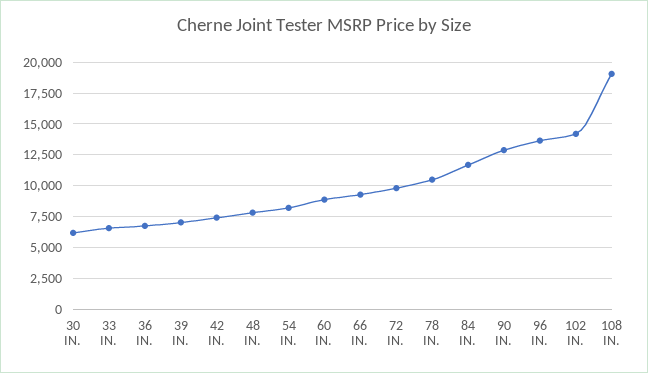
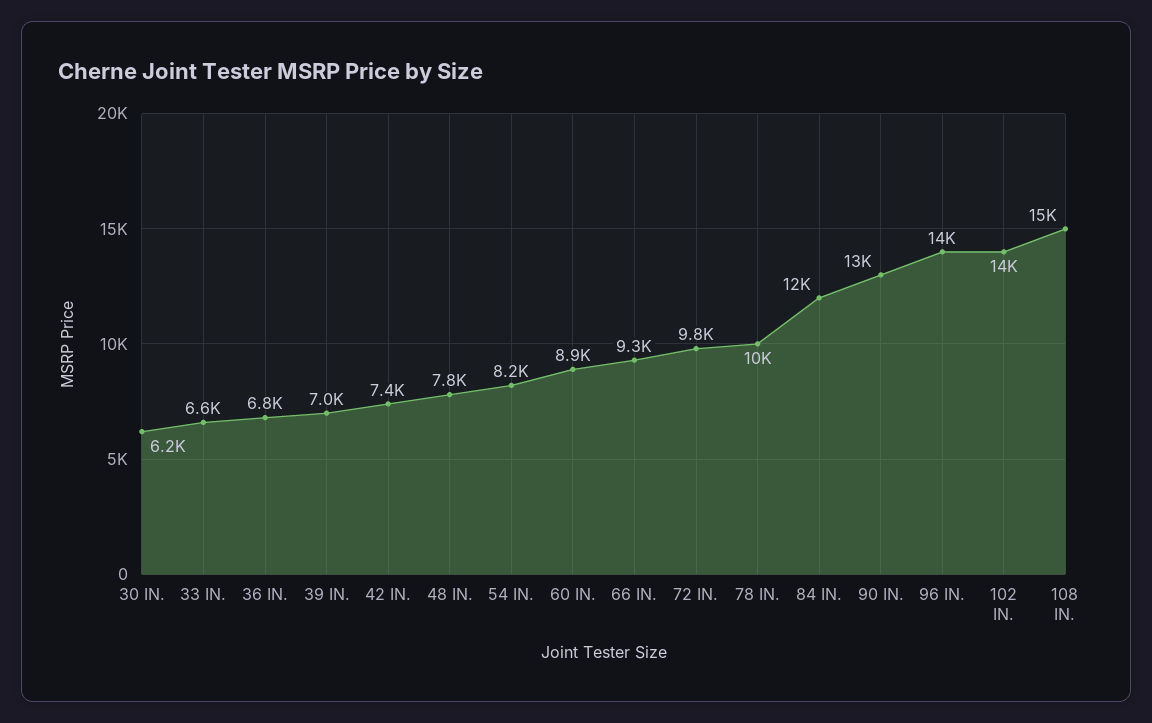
108 IN.: 19000 -> 15000

